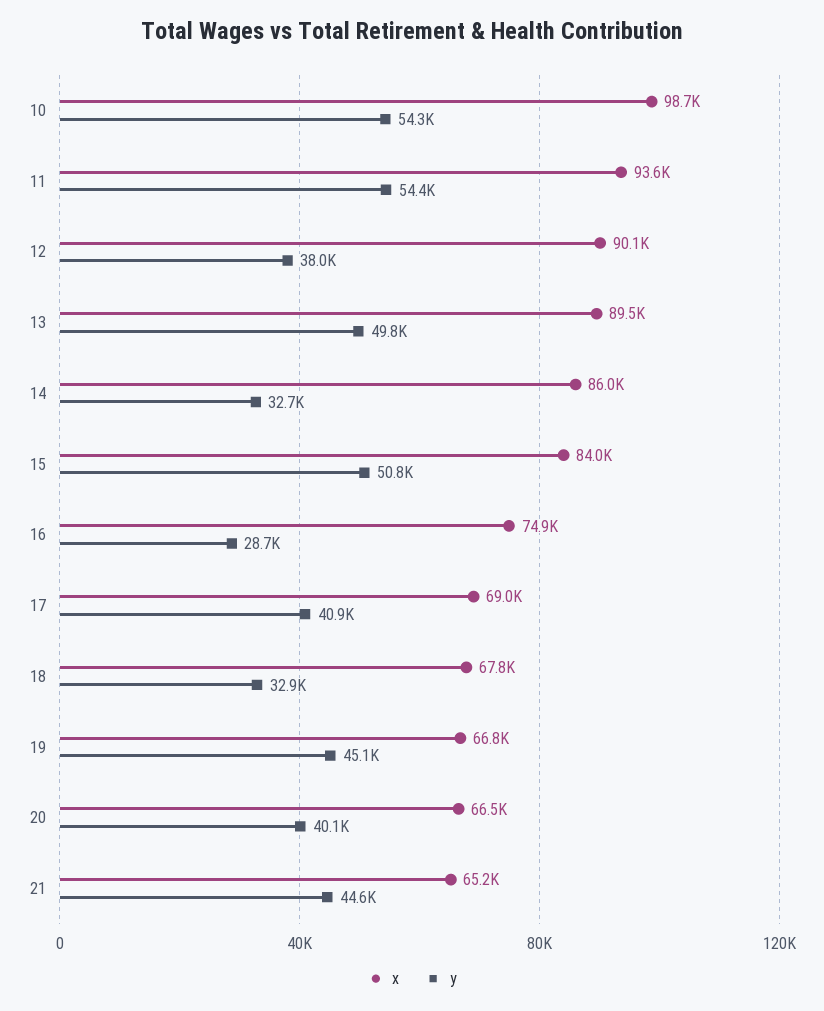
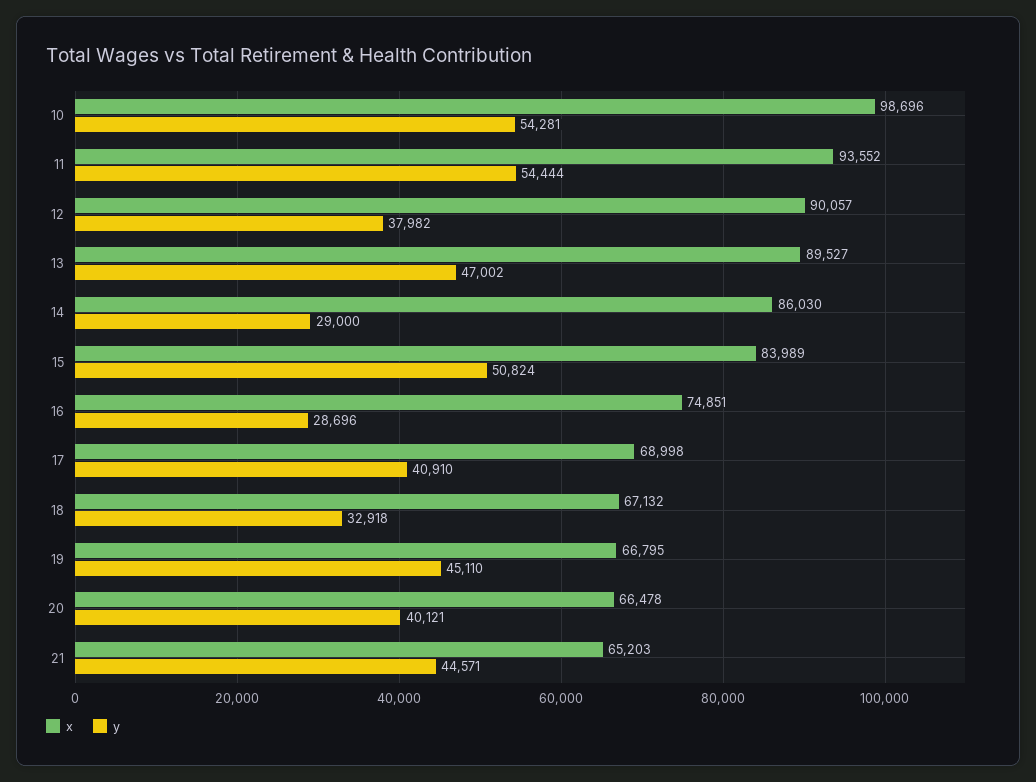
y, 13: 49800 -> 47002
y, 14: 32700 -> 29000
x, 18: 67800 -> 67132

